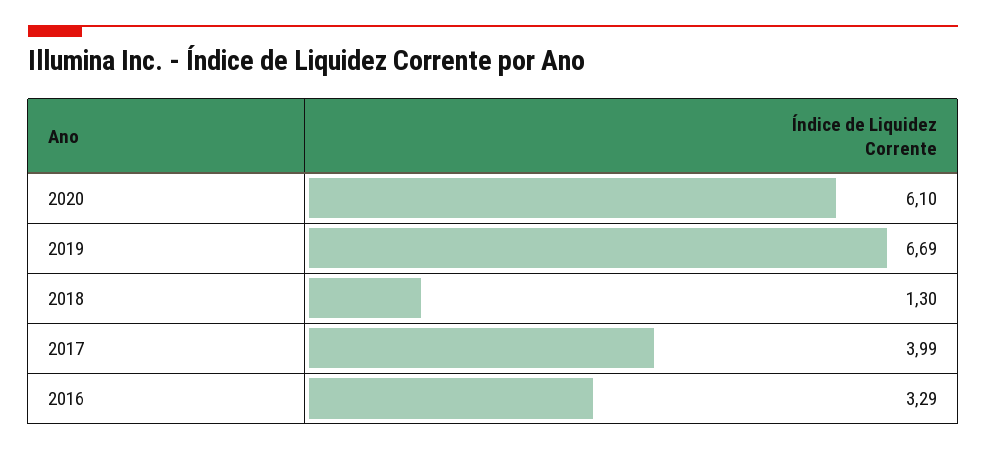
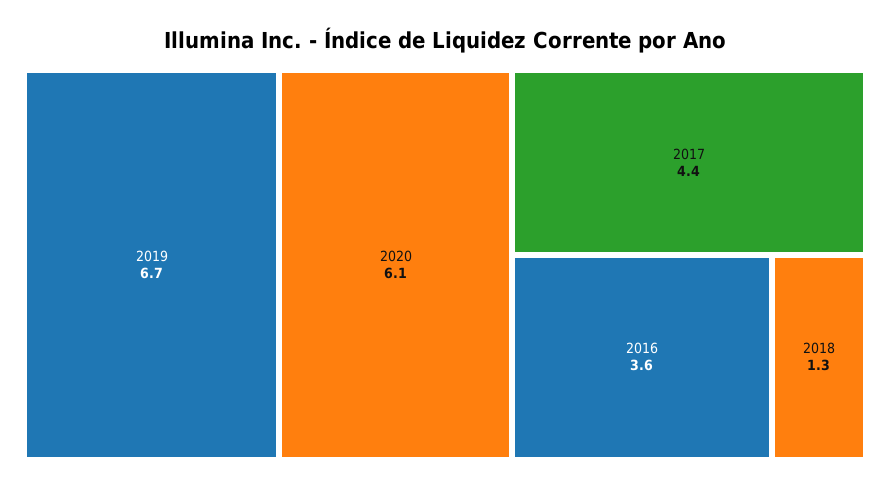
2017: 3.99 -> 4.4
2016: 3.29 -> 3.6

